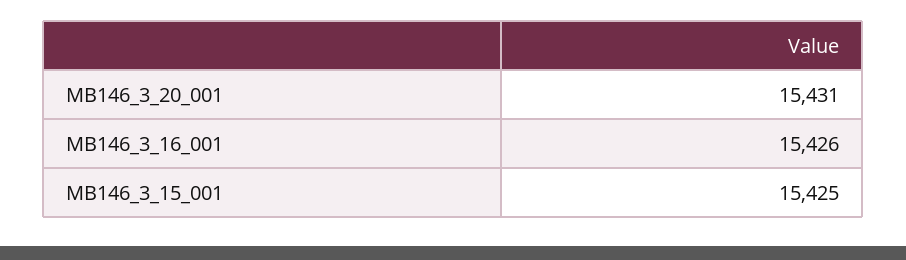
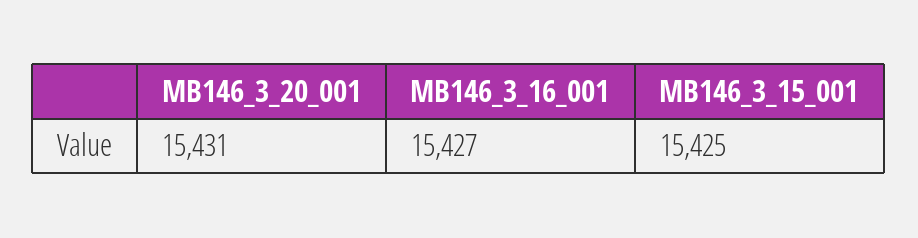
MB146_3_16_001: 15426 -> 15427

